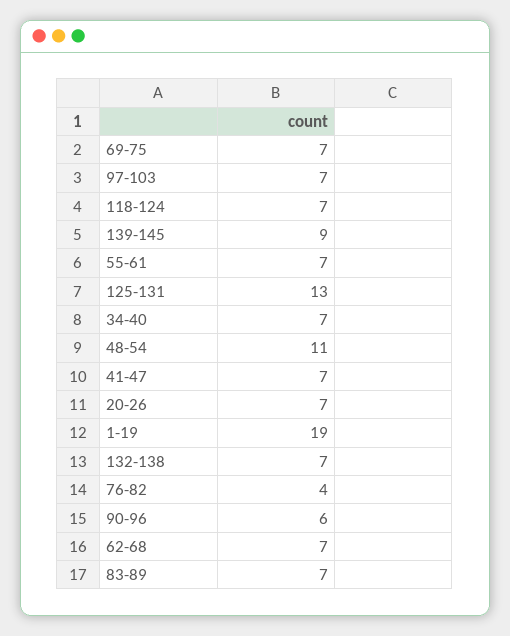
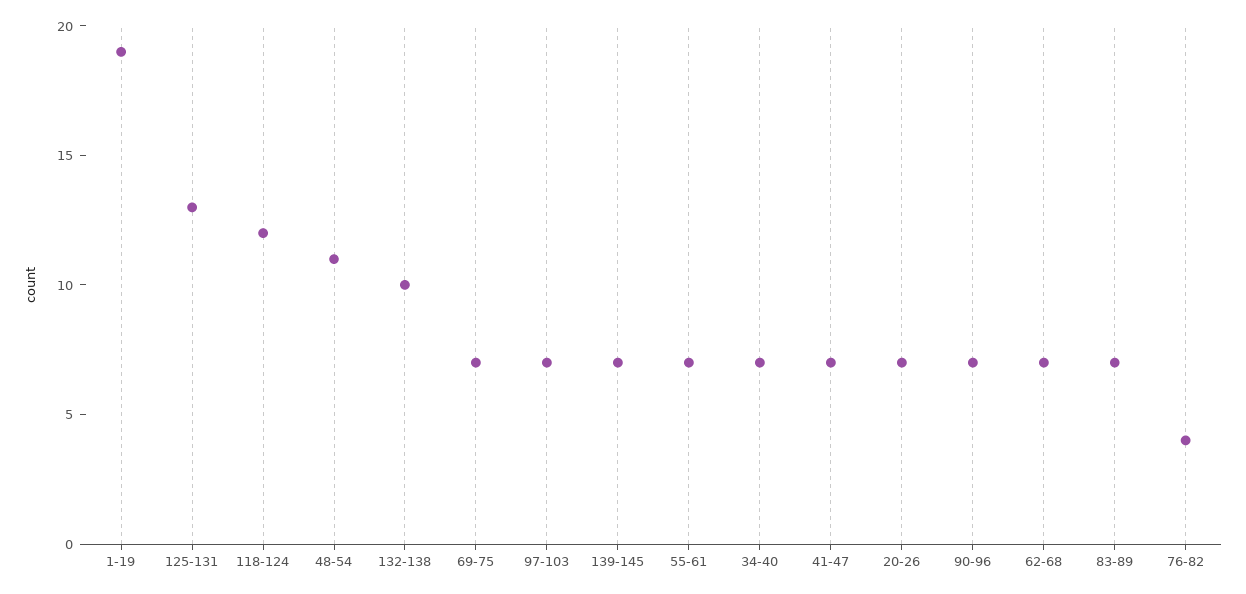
118-124: 7 -> 12
139-145: 9 -> 7
132-138: 7 -> 10
90-96: 6 -> 7

